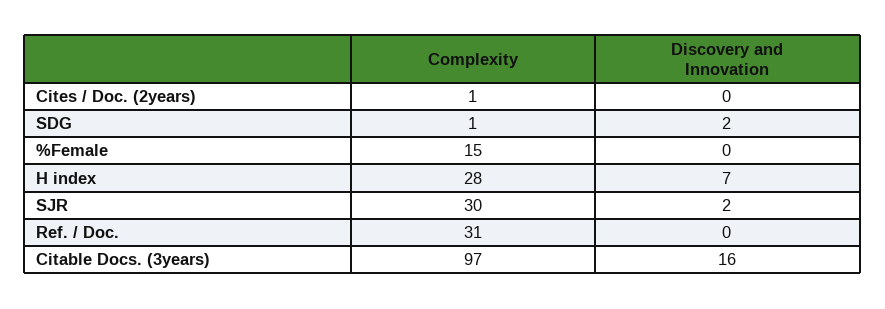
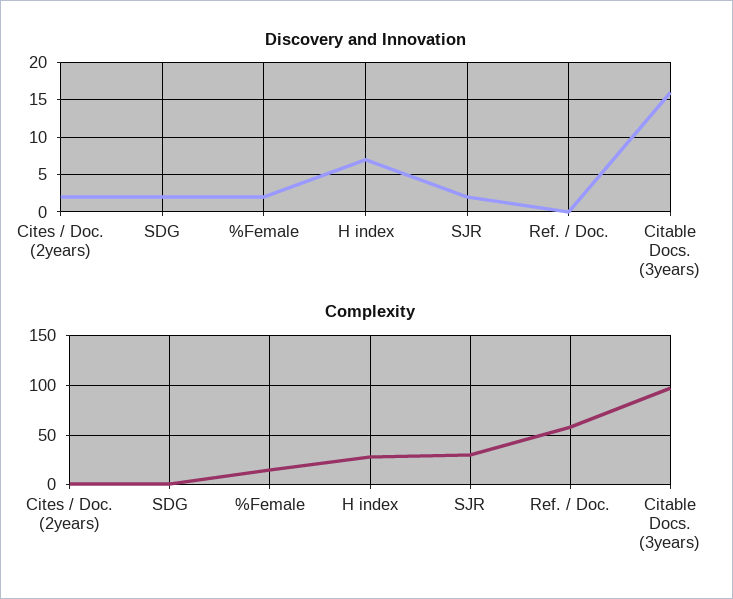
Discovery and Innovation, Cites / Doc. (2years): 0 -> 2
Discovery and Innovation, %Female: 0 -> 2
Complexity, Ref. / Doc.: 31 -> 60

